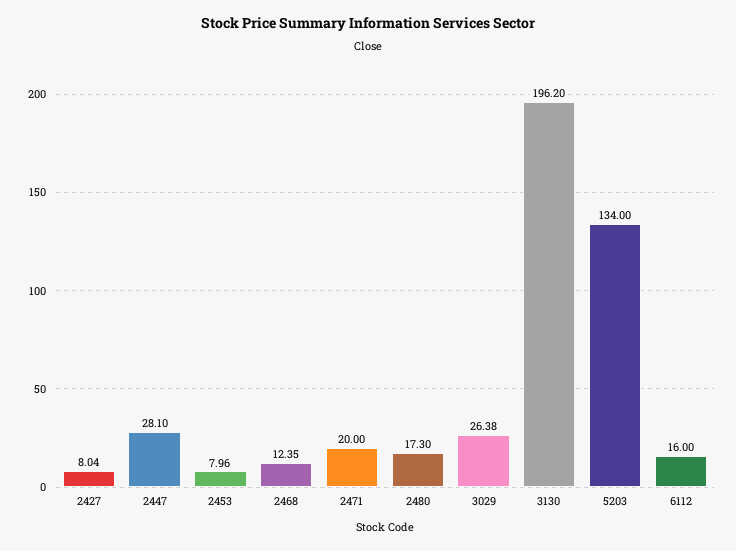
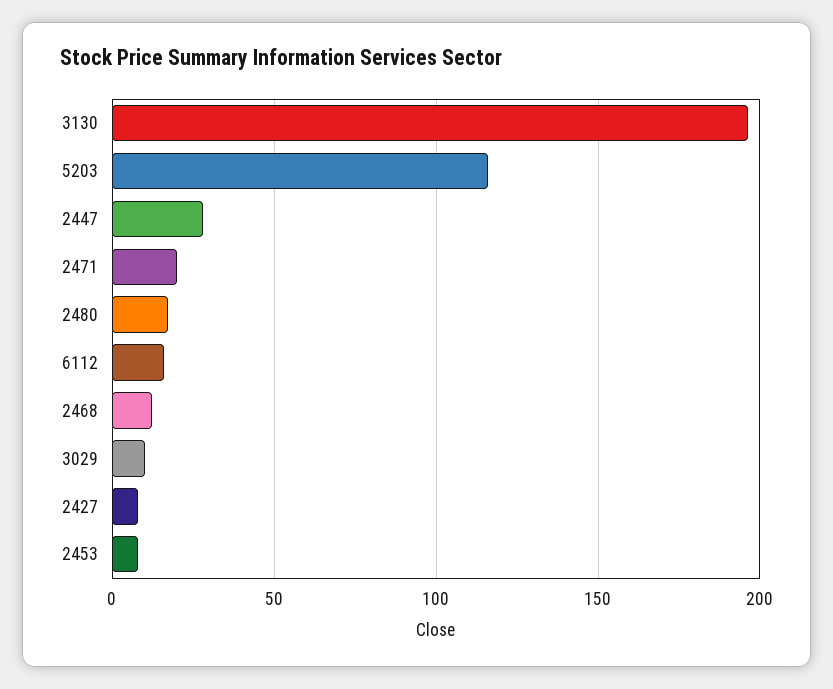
3029: 26.38 -> 10
5203: 134 -> 115

